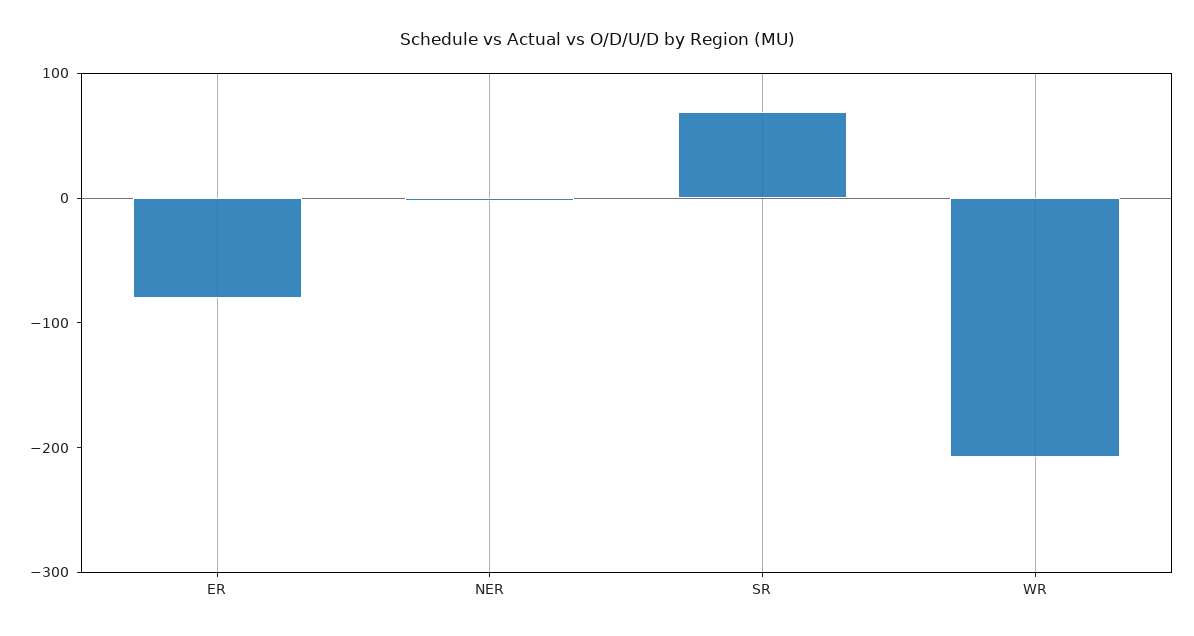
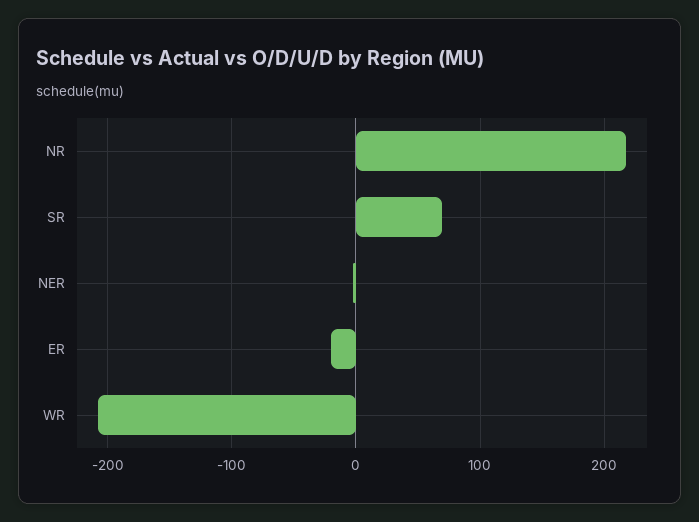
ER: -80 -> -20
NR: none -> 220

